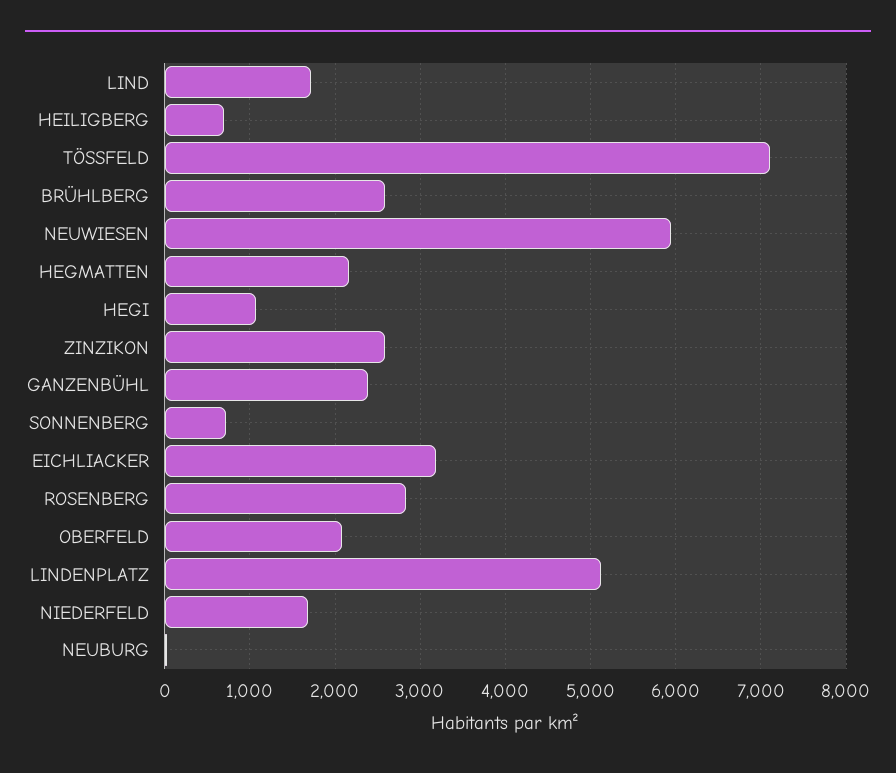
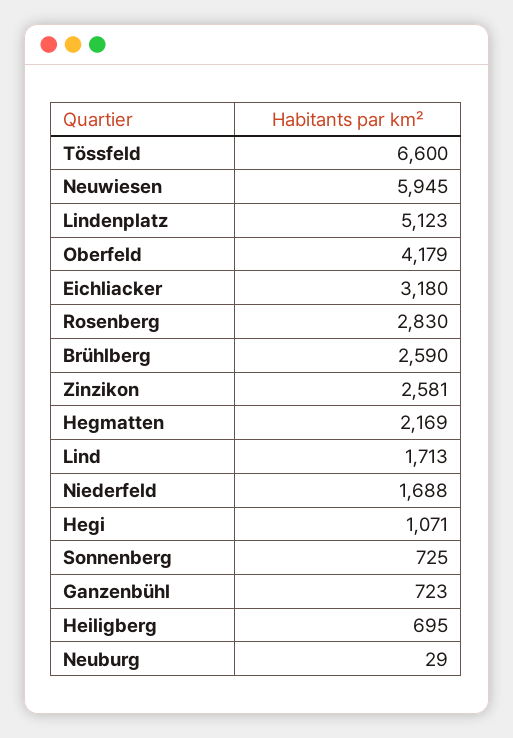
TÖSSFELD: 7100 -> 6600
GANZENBÜHL: 2400 -> 723
OBERFELD: 2100 -> 4179

